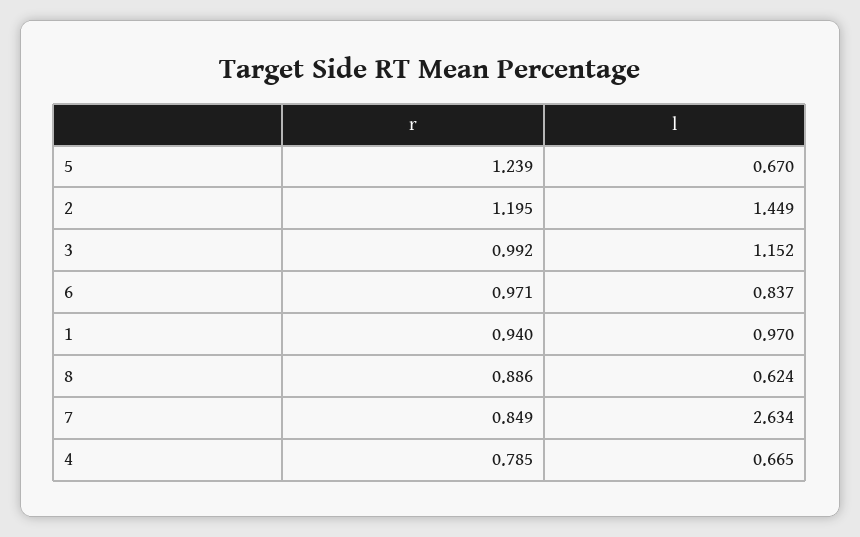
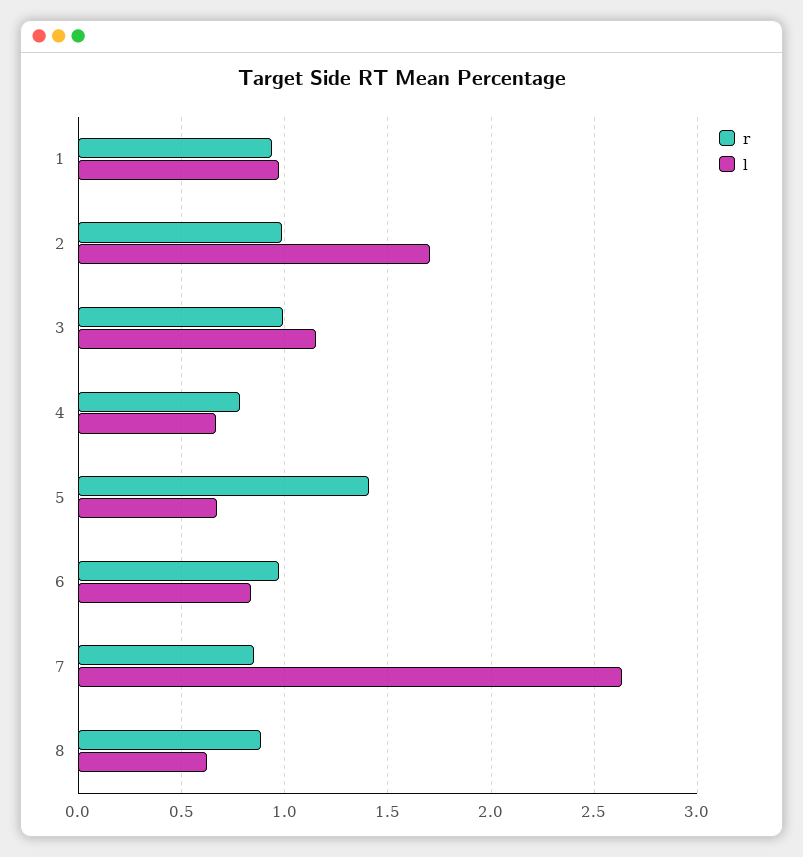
r, 5: 1.239 -> 1.4
r, 2: 1.195 -> 1
l, 2: 1.449 -> 1.7

